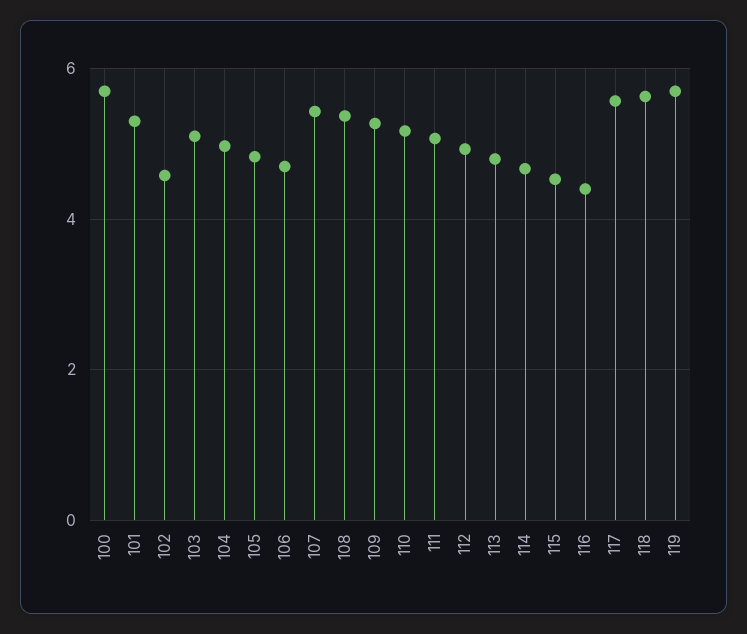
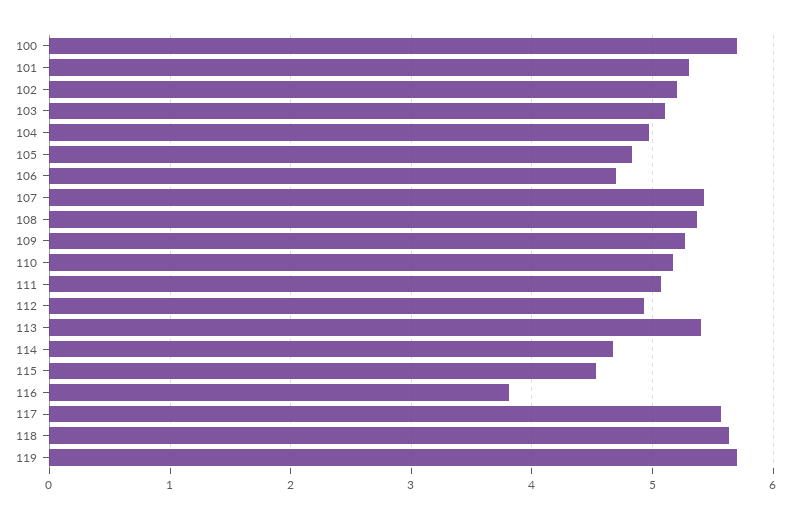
102: 4.6 -> 5.2
113: 4.8 -> 5.4
116: 4.4 -> 3.8

